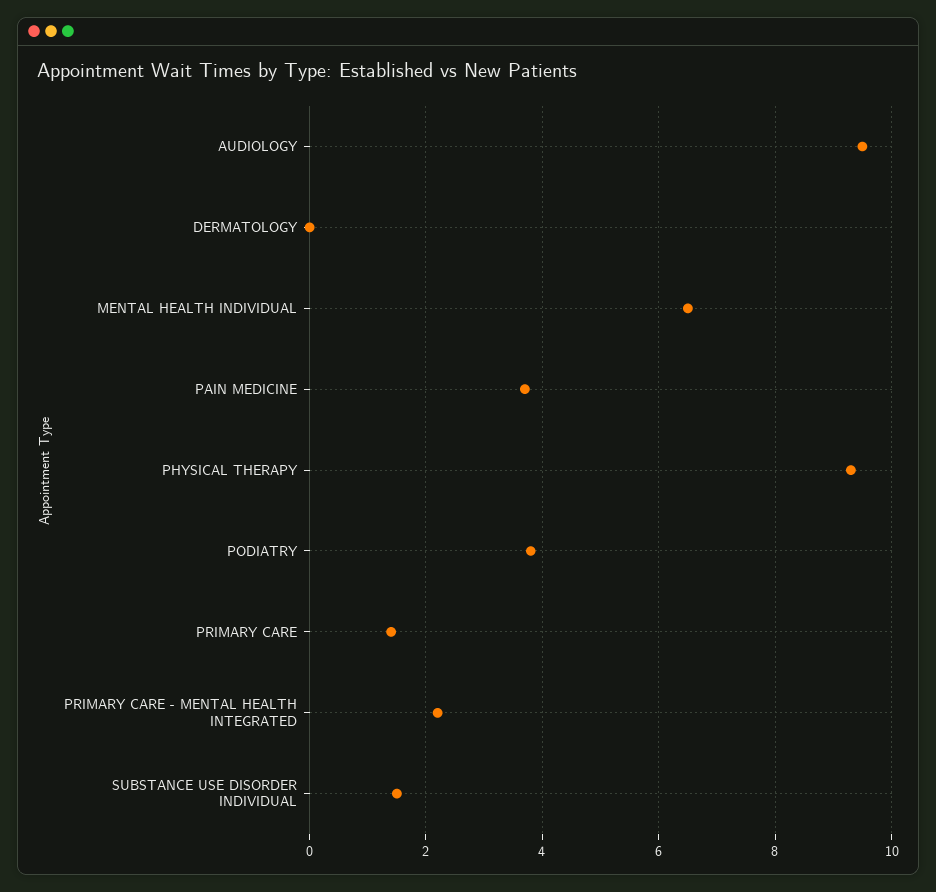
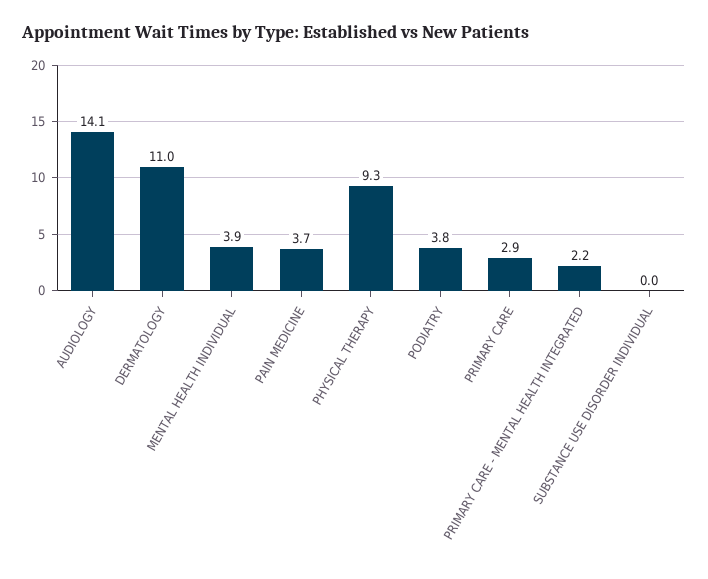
AUDIOLOGY: 9.5 -> 14.1
DERMATOLOGY: 0 -> 11
MENTAL HEALTH INDIVIDUAL: 6.5 -> 3.9
PRIMARY CARE: 1.5 -> 2.9
SUBSTANCE USE DISORDER INDIVIDUAL: 1.5 -> 0

